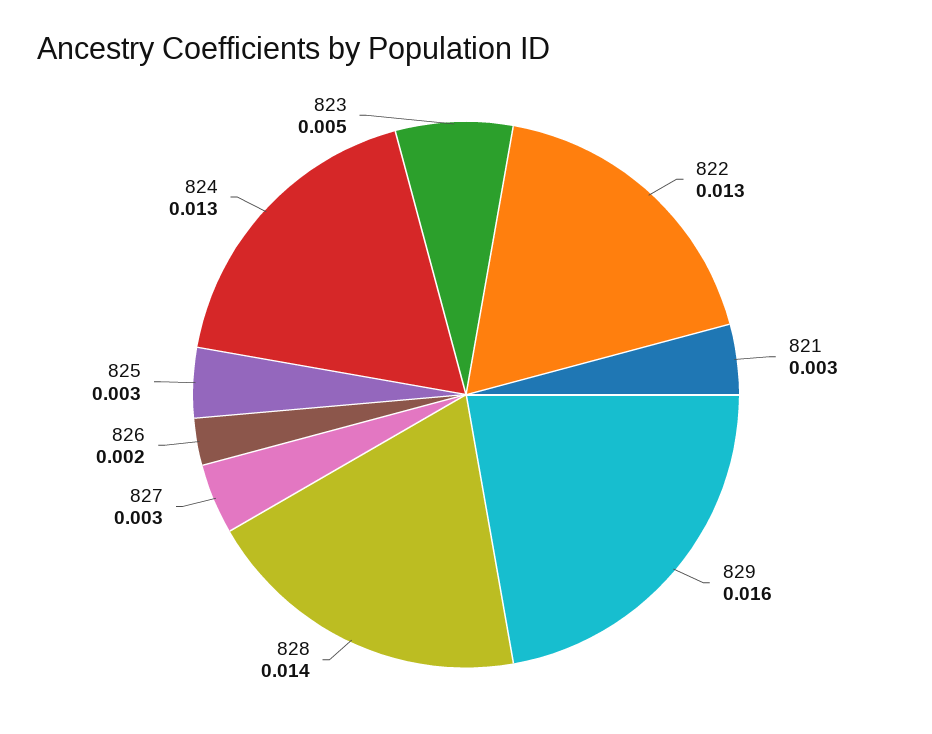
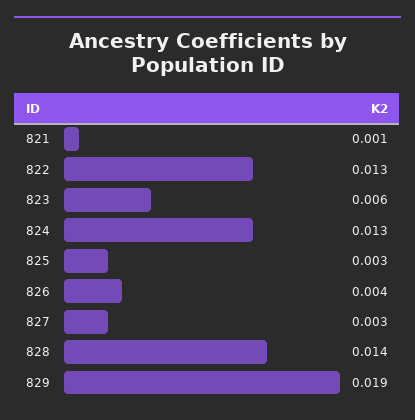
821: 0.003 -> 0.001
829: 0.016 -> 0.019
826: 0.002 -> 0.004
823: 0.005 -> 0.006

